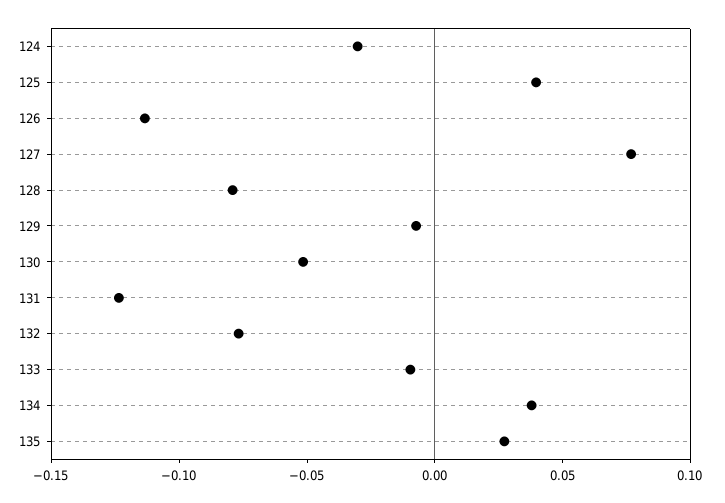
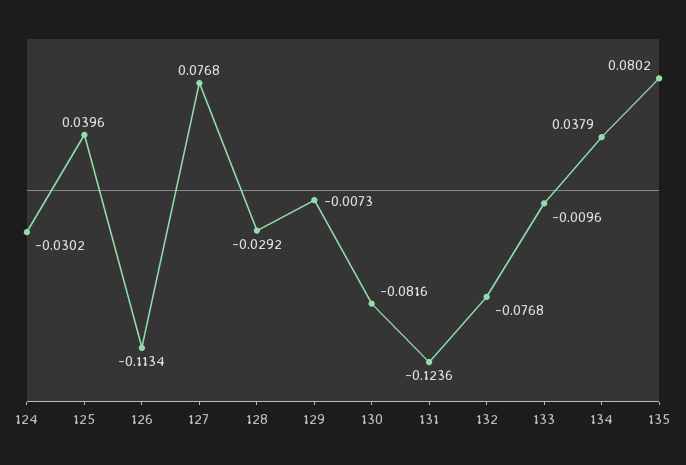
128: -0.08 -> -0.0292
130: -0.05 -> -0.0816
135: 0.03 -> 0.0802

